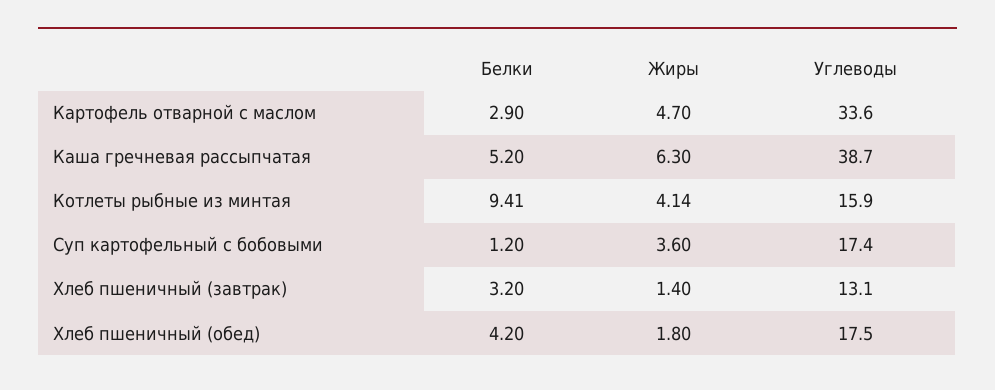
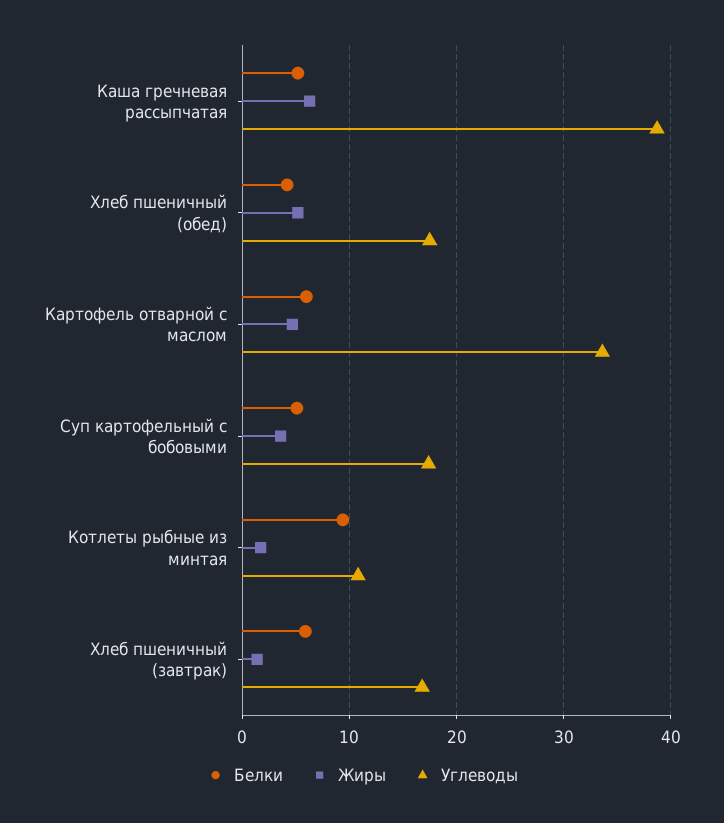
Белки, Картофель отварной с маслом: 2.9 -> 6
Жиры, Котлеты рыбные из минтая: 4.14 -> 2
Углеводы, Котлеты рыбные из минтая: 15.9 -> 11
Белки, Суп картофельный с бобовыми: 1.2 -> 5
Белки, Хлеб пшеничный (завтрак): 3.2 -> 6
Углеводы, Хлеб пшеничный (завтрак): 13.1 -> 17
Жиры, Хлеб пшеничный (обед): 1.8 -> 5

